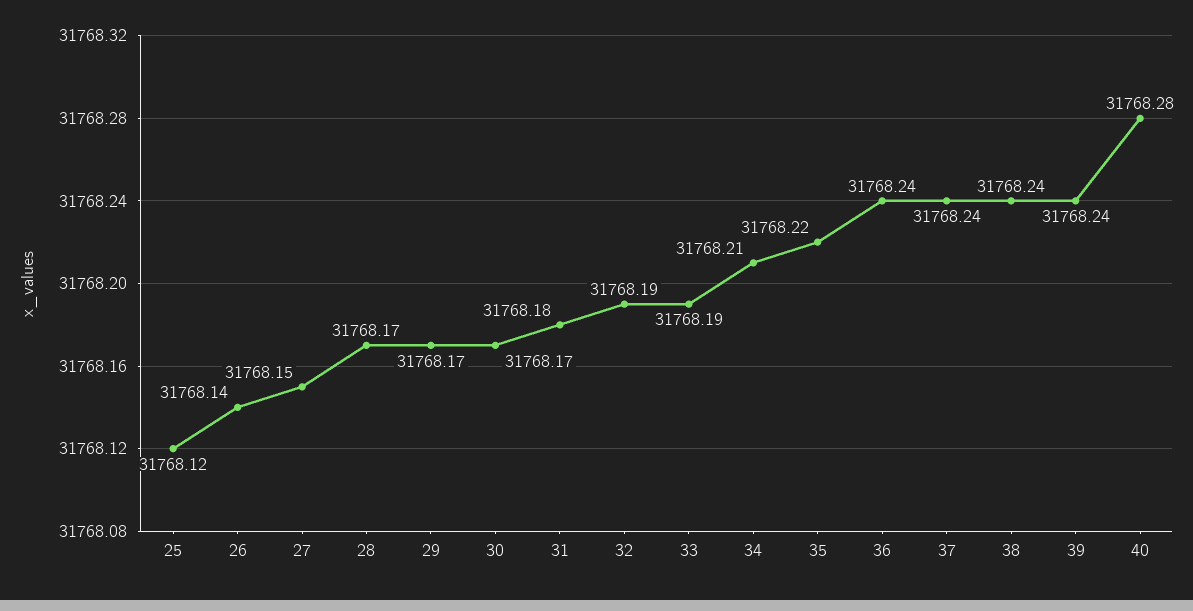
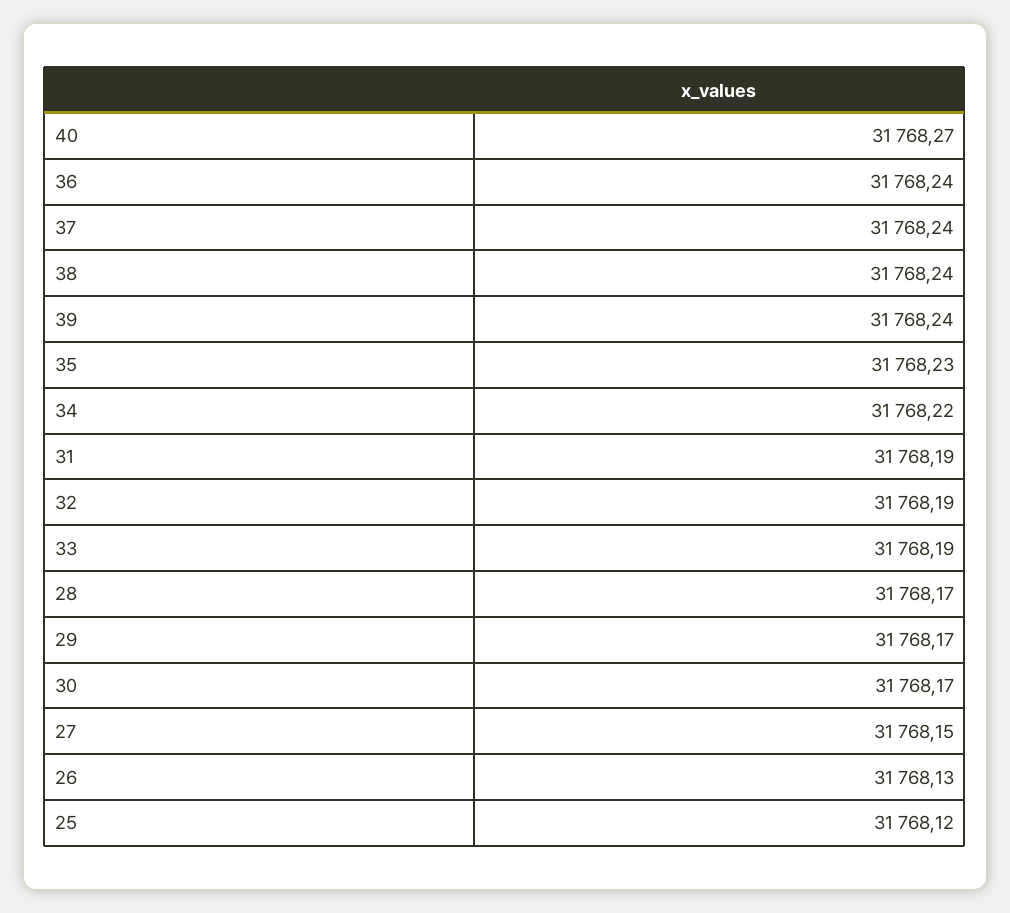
26: 31768.14 -> 31768.13
31: 31768.18 -> 31768.19
34: 31768.21 -> 31768.22
35: 31768.22 -> 31768.23
40: 31768.28 -> 31768.27

